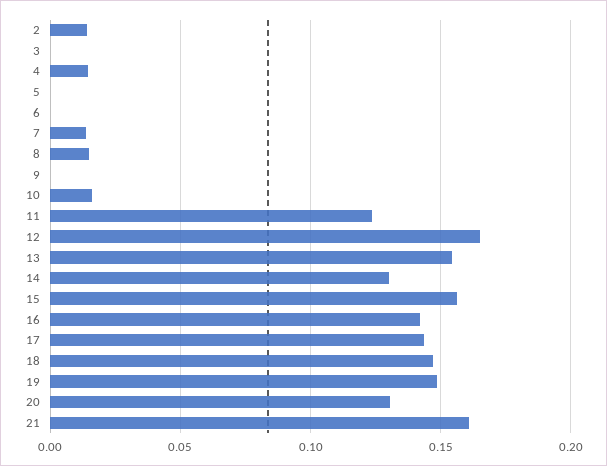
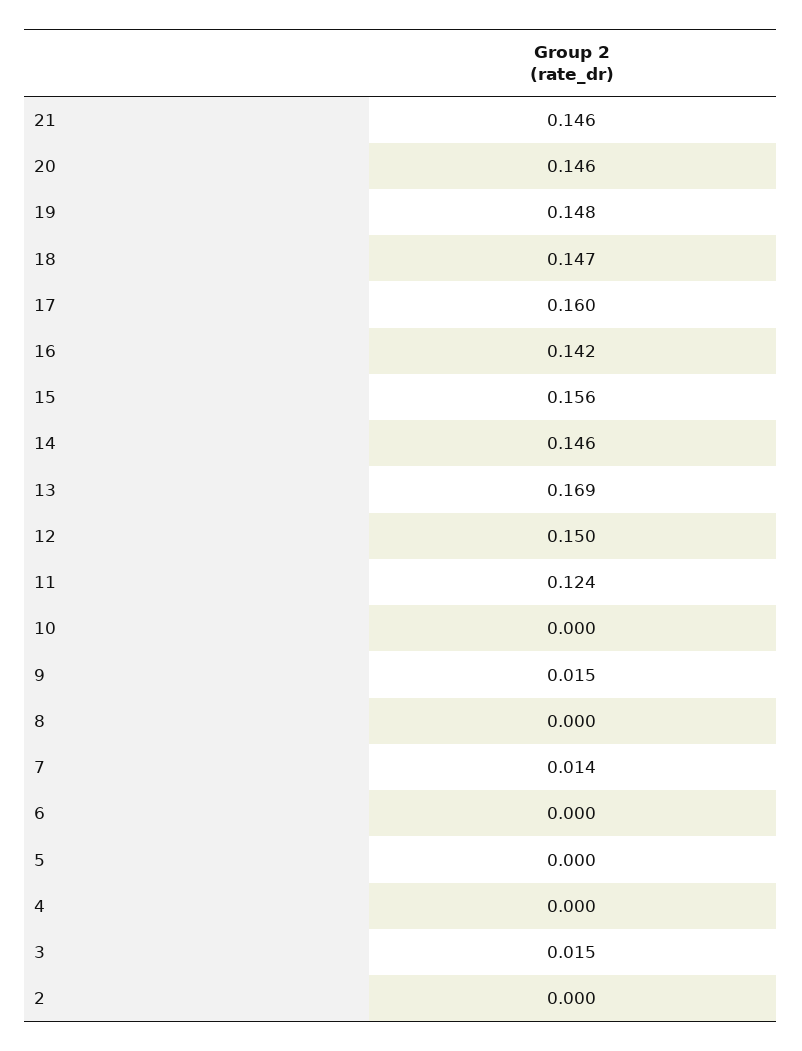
2: 0.015 -> 0
3: 0 -> 0.015
4: 0.015 -> 0
8: 0.015 -> 0
9: 0 -> 0.015
10: 0.015 -> 0
12: 0.165 -> 0.15
13: 0.155 -> 0.169
14: 0.13 -> 0.146
17: 0.145 -> 0.16
20: 0.13 -> 0.146
21: 0.16 -> 0.146

